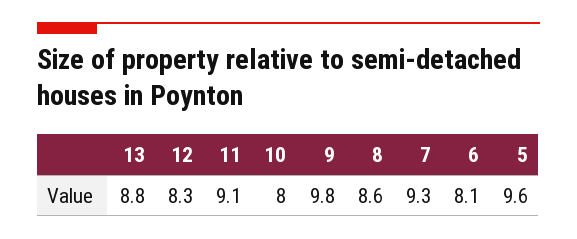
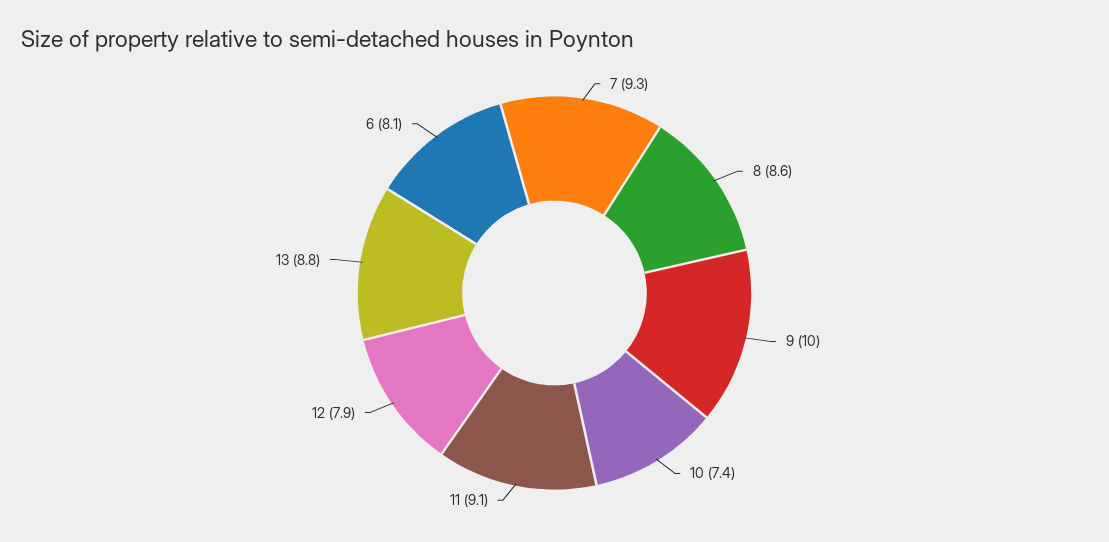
12: 8.3 -> 7.9
10: 8 -> 7.4
9: 9.8 -> 10
5: 9.6 -> none

